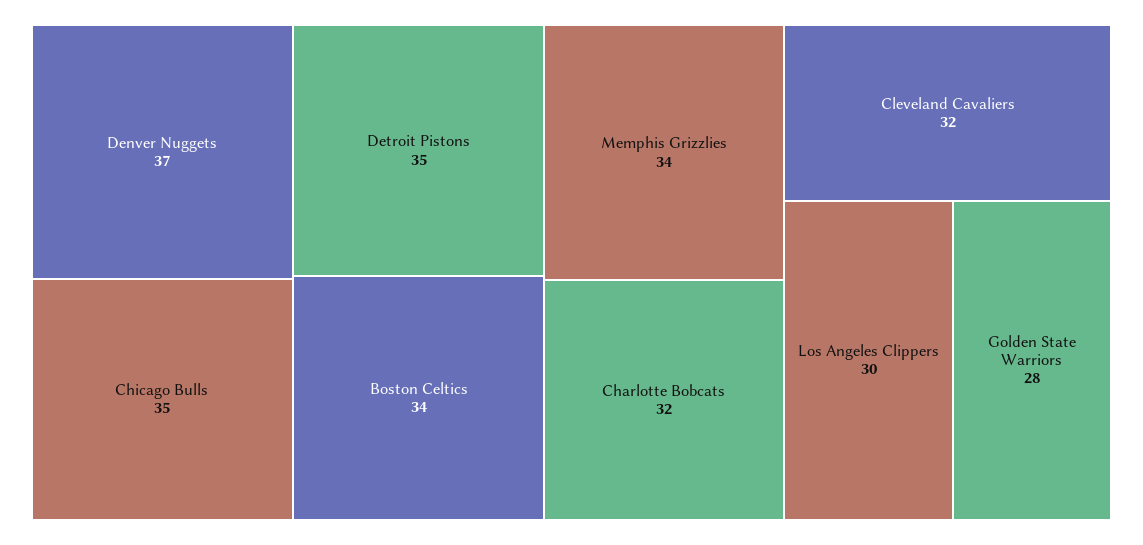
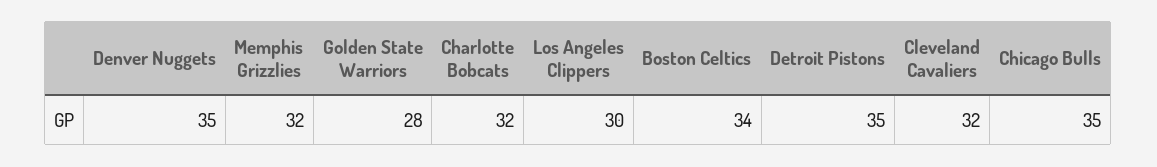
Denver Nuggets: 37 -> 35
Memphis Grizzlies: 34 -> 32

